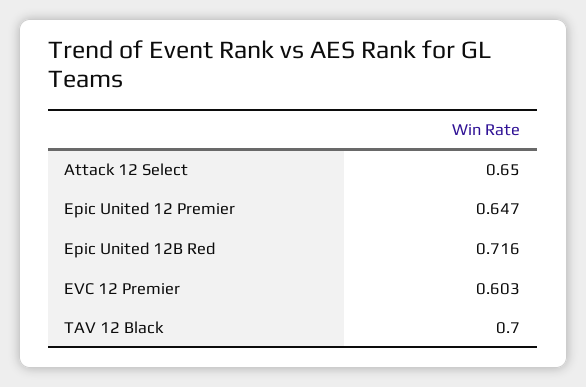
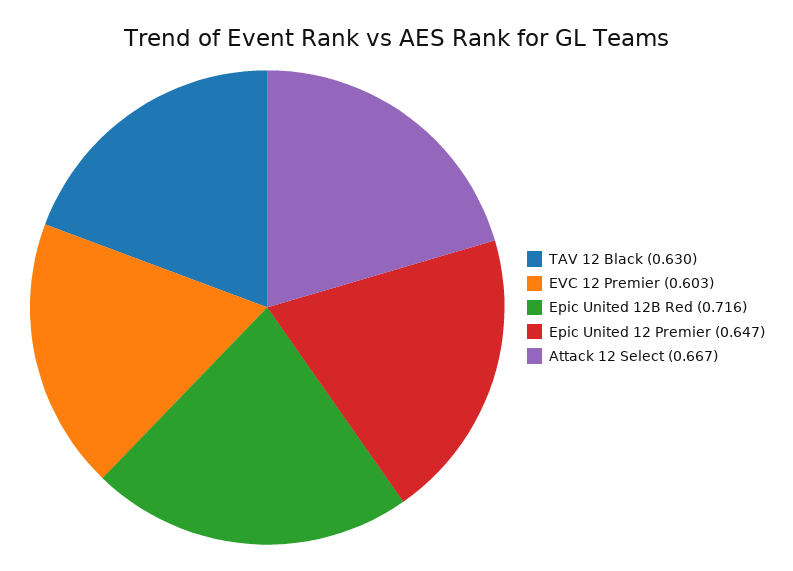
Attack 12 Select: 0.65 -> 0.667
TAV 12 Black: 0.7 -> 0.63

